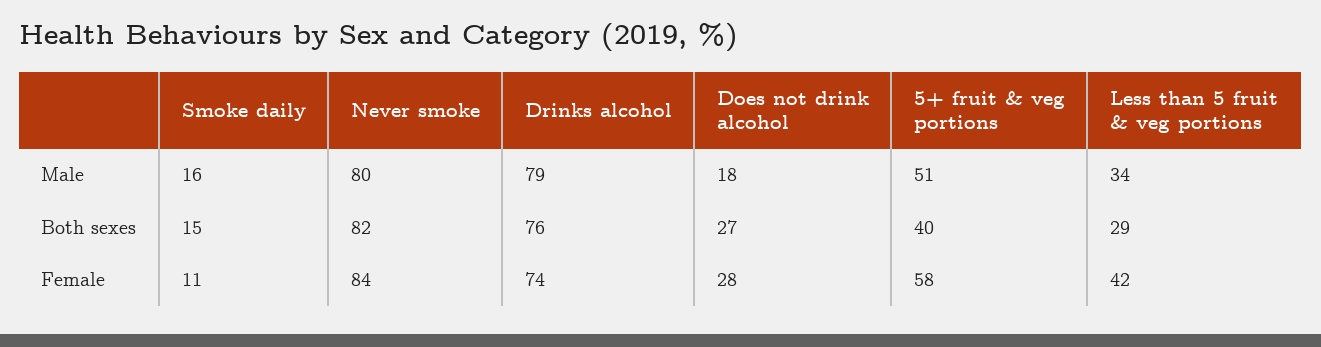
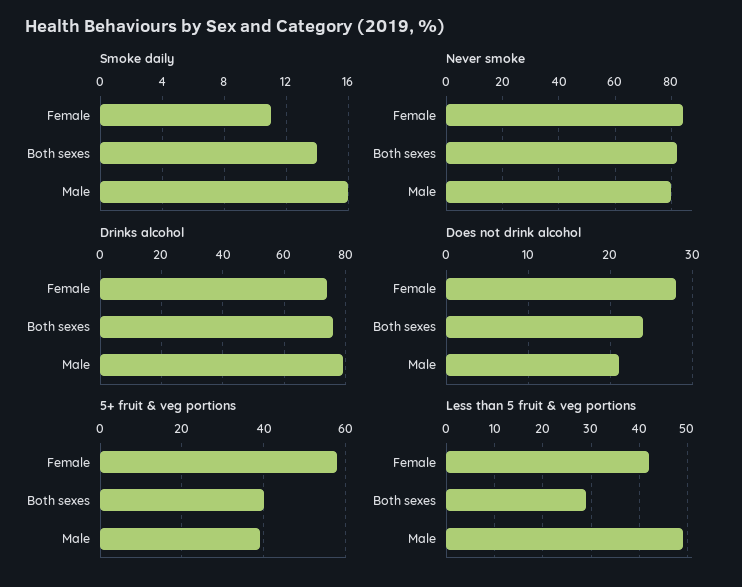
Does not drink alcohol, Male: 18 -> 21
5+ fruit & veg portions, Male: 51 -> 40
Less than 5 fruit & veg portions, Male: 34 -> 50
Smoke daily, Both sexes: 15 -> 14
Does not drink alcohol, Both sexes: 27 -> 24

